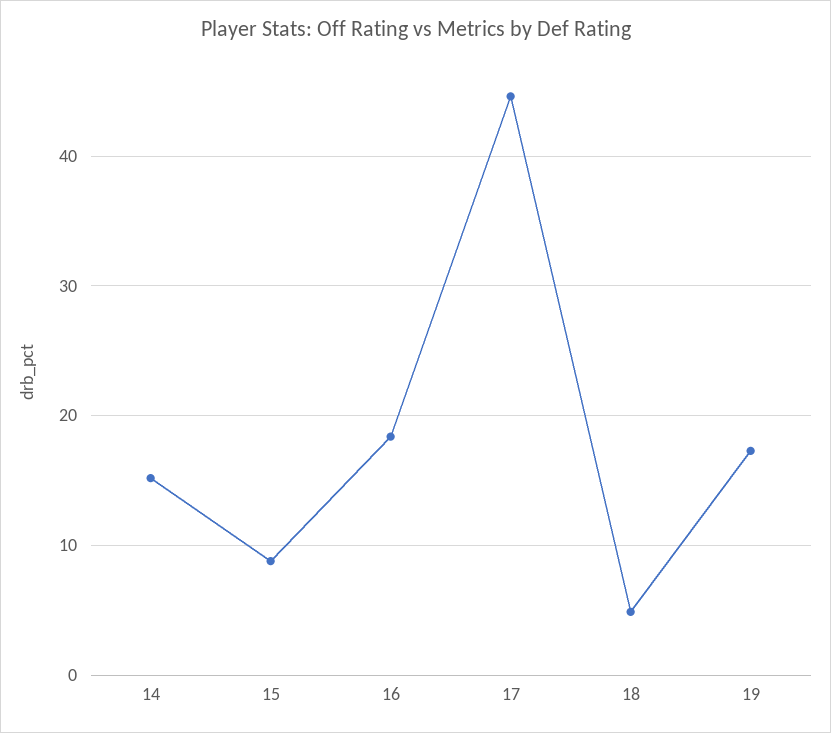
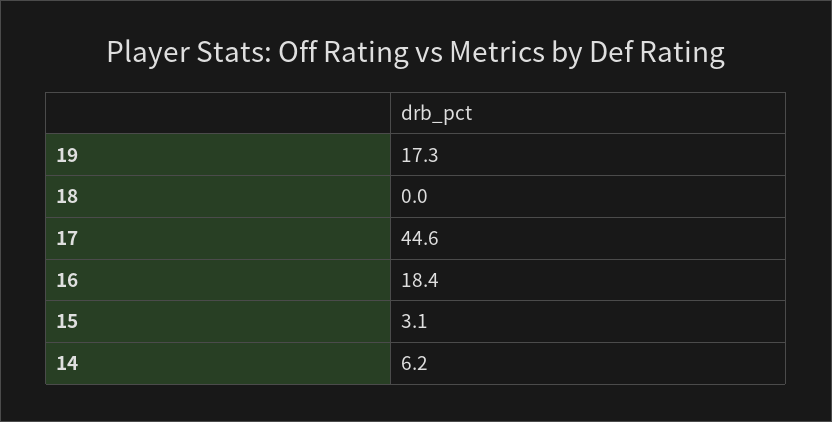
14: 15 -> 6.2
15: 9 -> 3.1
18: 5 -> 0

